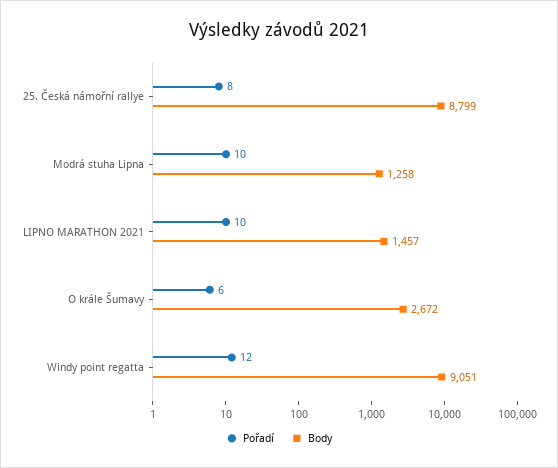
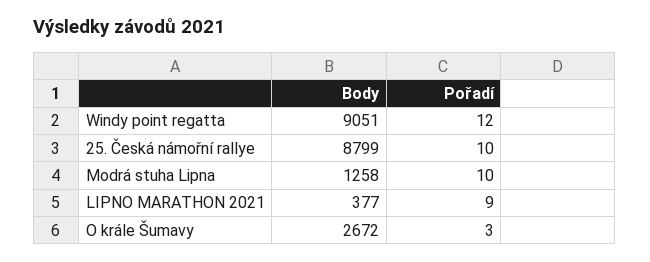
Pořadí, 25. Česká námořní rallye: 8 -> 10
Pořadí, LIPNO MARATHON 2021: 10 -> 9
Body, LIPNO MARATHON 2021: 1457 -> 377
Pořadí, O krále Šumavy: 6 -> 3

